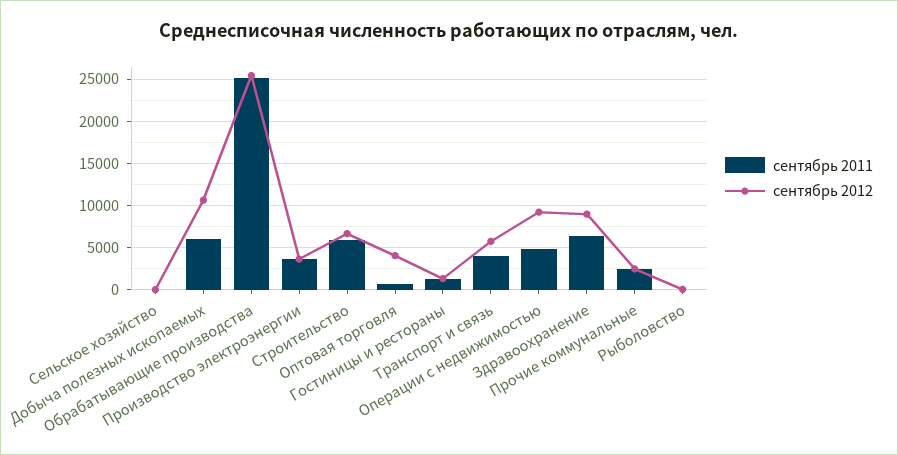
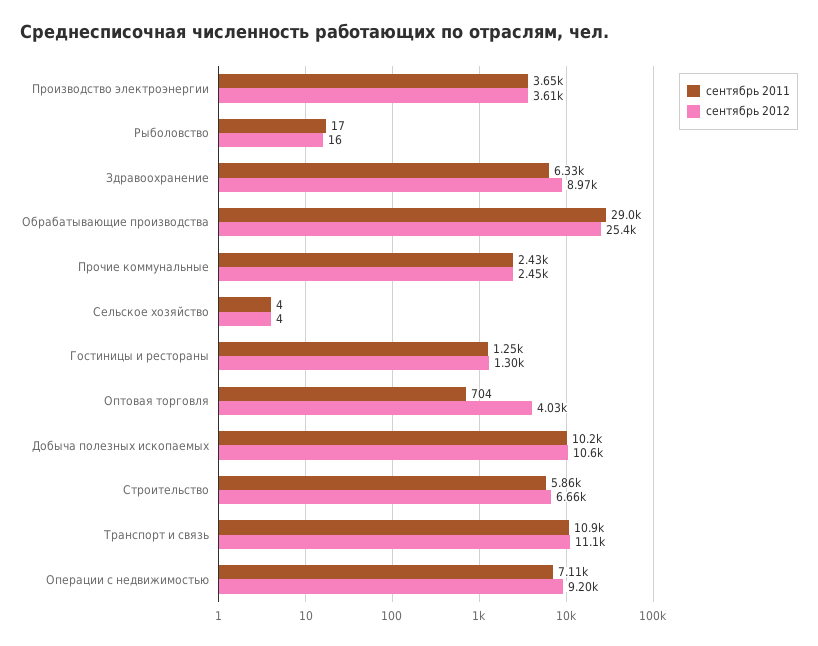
сентябрь 2011, Добыча полезных ископаемых: 6000 -> 10200
сентябрь 2011, Обрабатывающие производства: 25000 -> 29000
сентябрь 2011, Транспорт и связь: 4000 -> 10900
сентябрь 2012, Транспорт и связь: 6000 -> 11100
сентябрь 2011, Операции с недвижимостью: 5000 -> 7110

